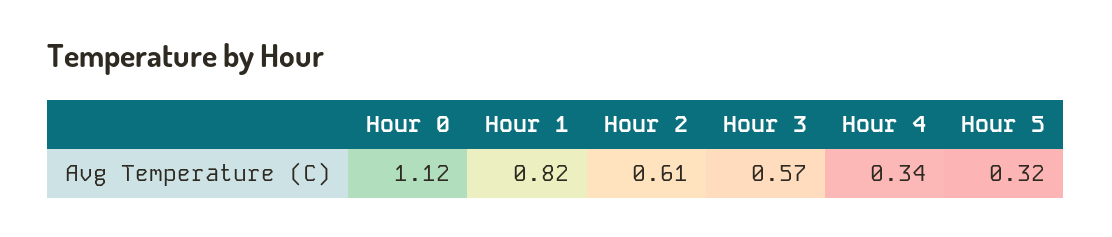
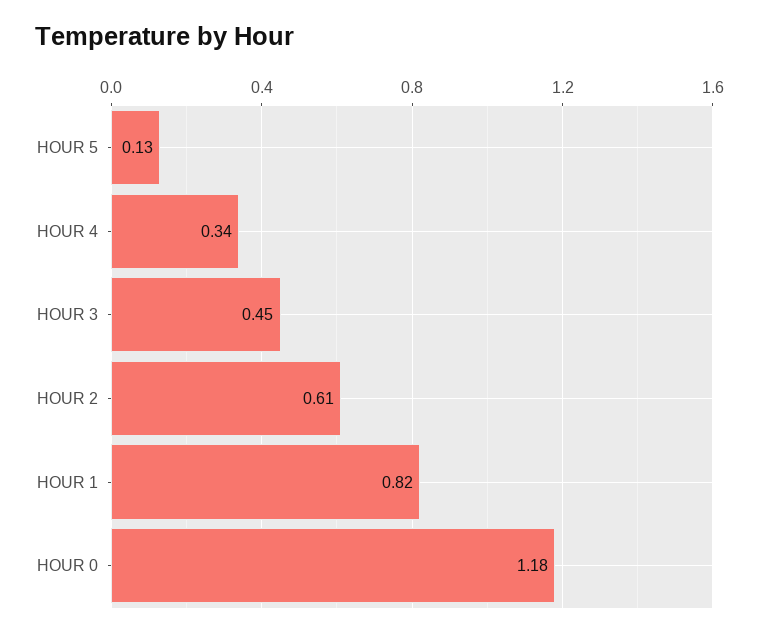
Hour 0: 1.12 -> 1.18
Hour 3: 0.57 -> 0.45
Hour 5: 0.32 -> 0.13

